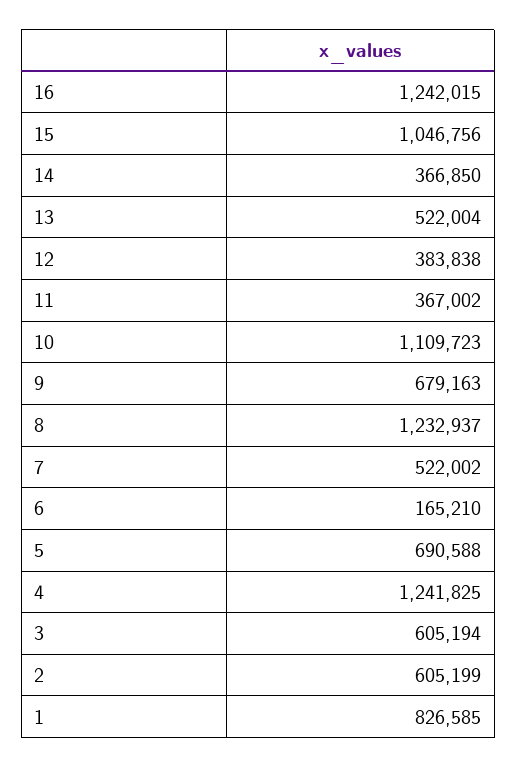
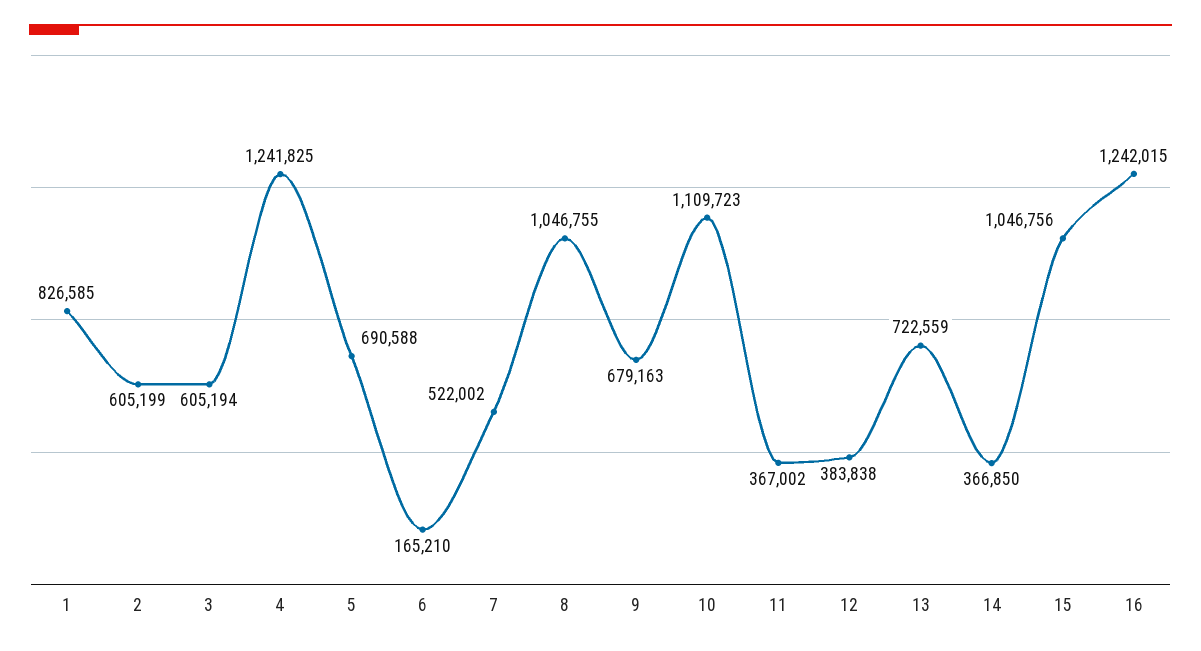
13: 522004 -> 722559
8: 1232937 -> 1046755

